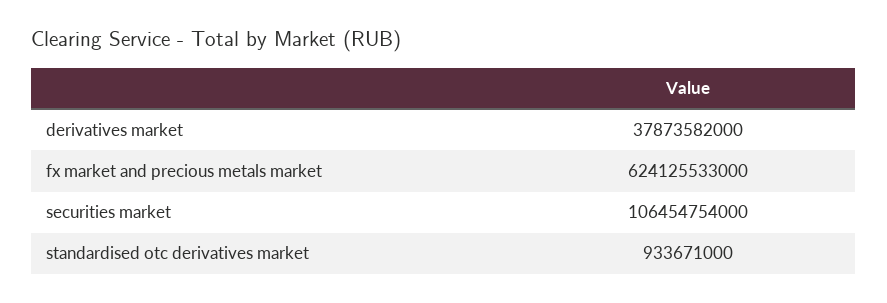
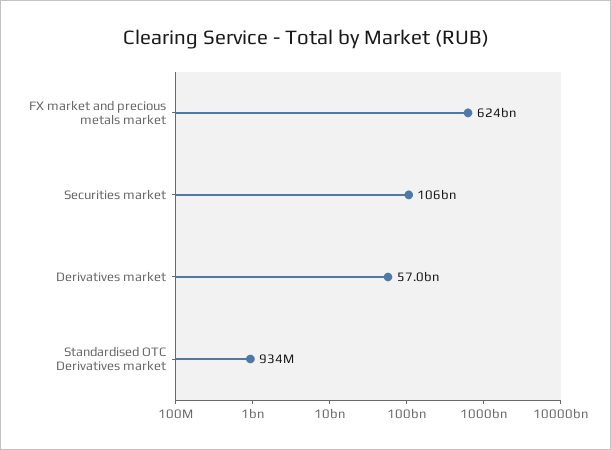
derivatives market: 37873582000 -> 57000000000

